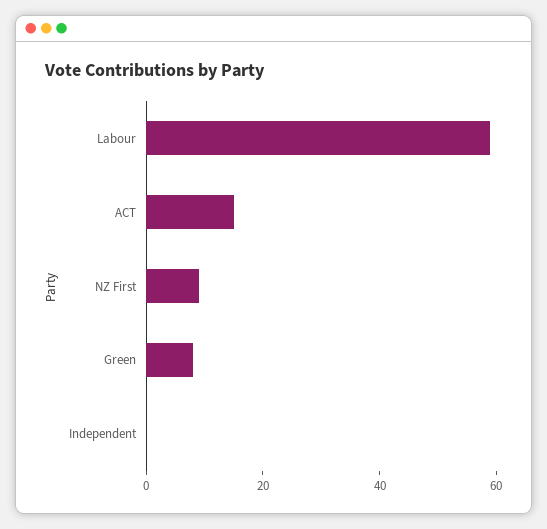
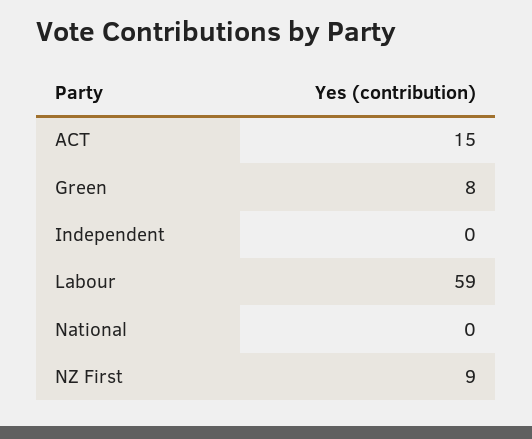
National: none -> 0

